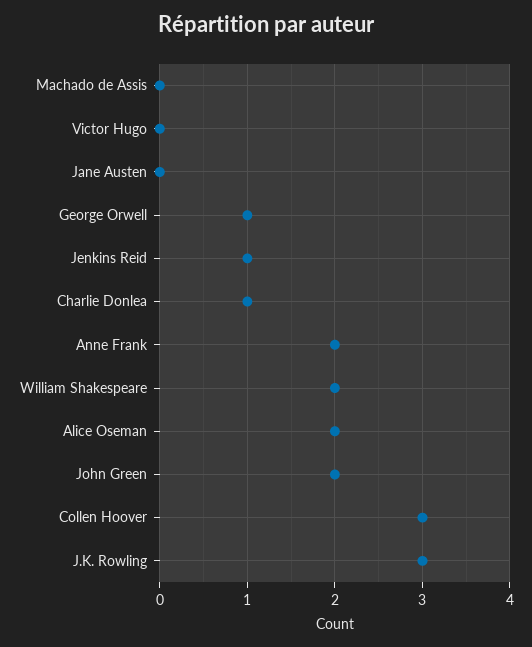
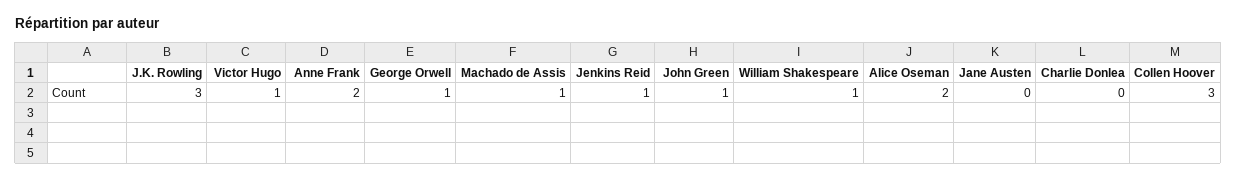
Machado de Assis: 0 -> 1
Victor Hugo: 0 -> 1
Charlie Donlea: 1 -> 0
William Shakespeare: 2 -> 1
John Green: 2 -> 1

